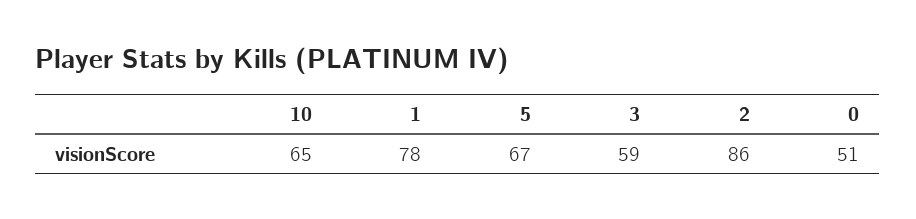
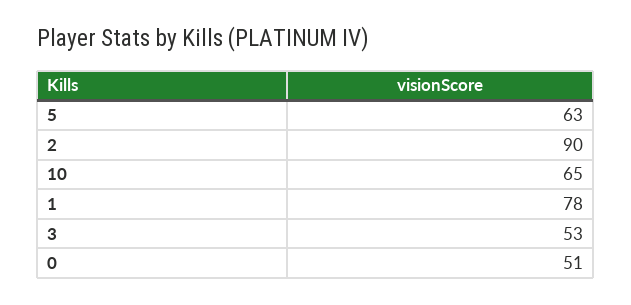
5: 67 -> 63
3: 59 -> 53
2: 86 -> 90

